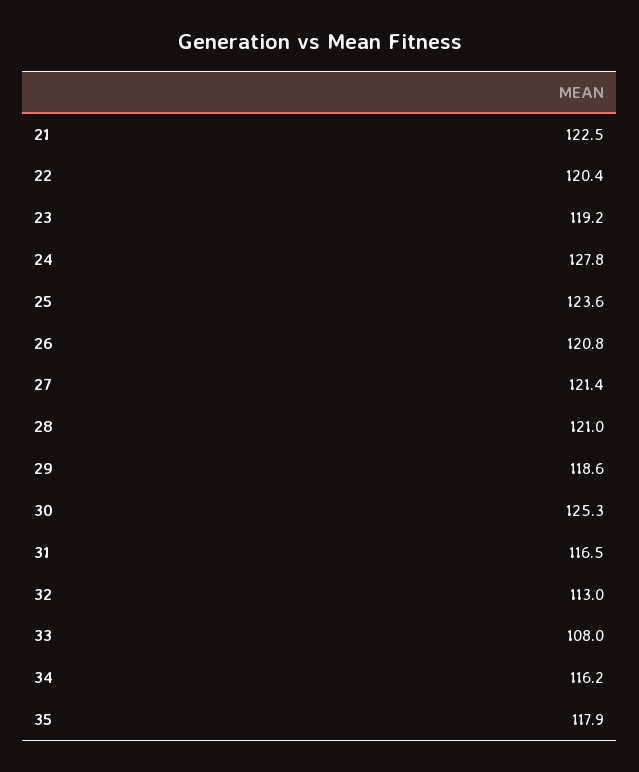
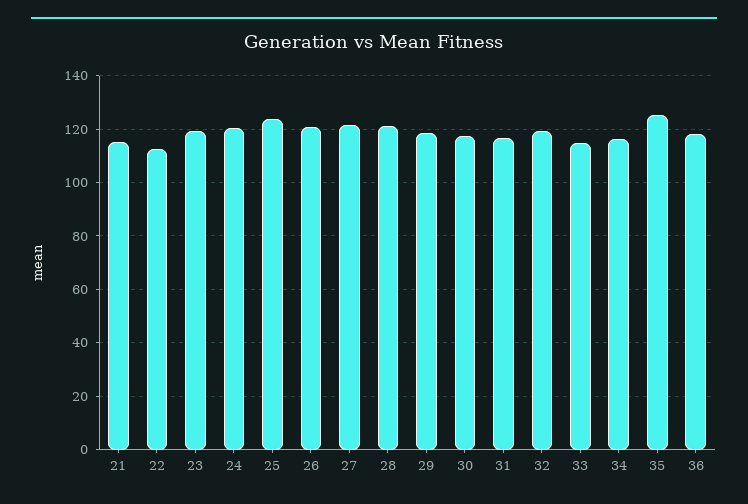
21: 122.5 -> 115
22: 120.4 -> 112.5
24: 127.8 -> 120
30: 125.3 -> 117.5
32: 113 -> 120
33: 108 -> 115
35: 117.9 -> 125
36: none -> 117.5

